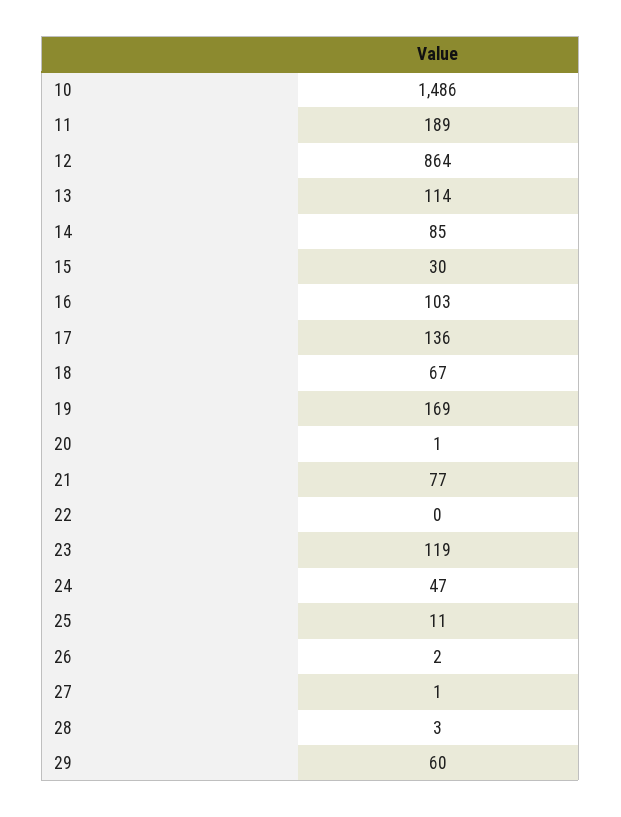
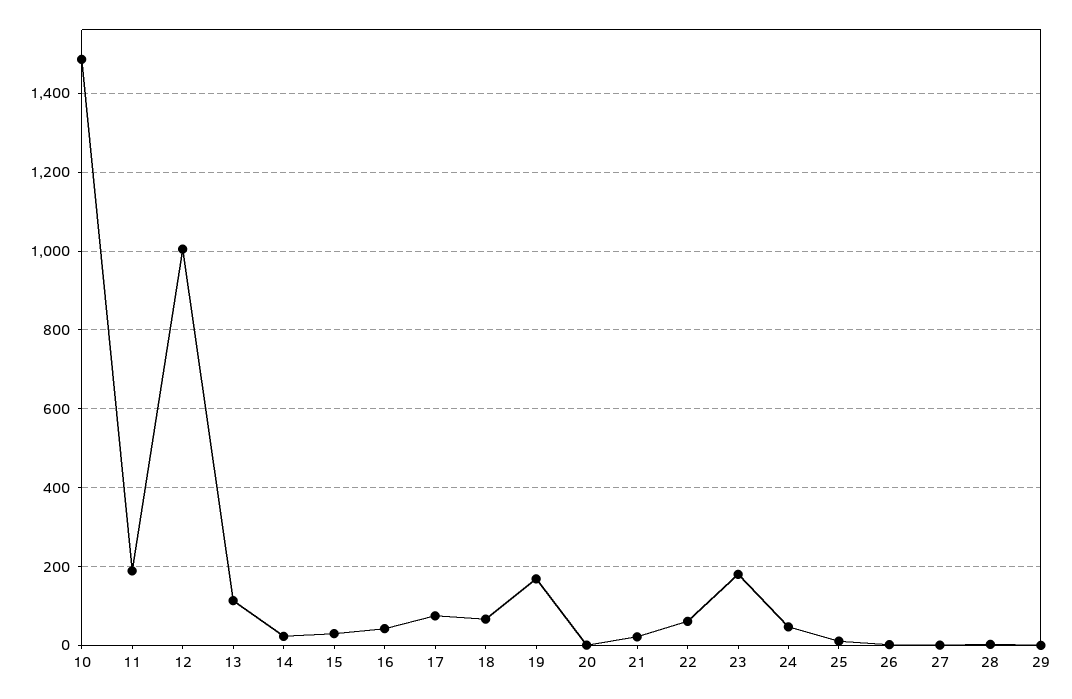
12: 864 -> 1000
14: 85 -> 20
16: 103 -> 40
17: 136 -> 80
21: 77 -> 20
22: 0 -> 60
23: 119 -> 180
29: 60 -> 0

